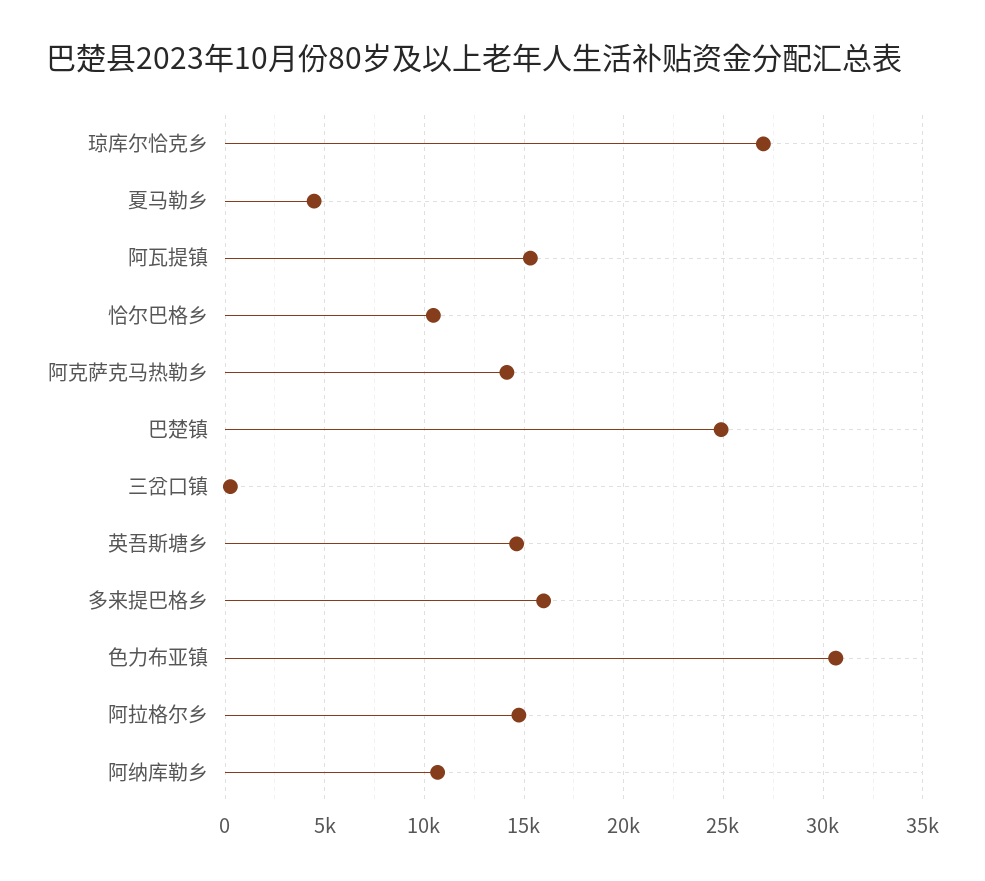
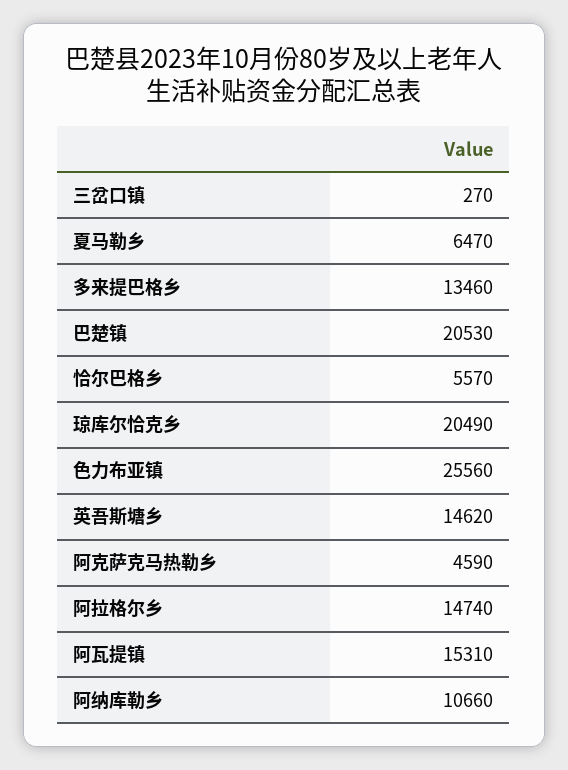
琼库尔恰克乡: 27000 -> 20490
夏马勒乡: 4500 -> 6470
恰尔巴格乡: 10500 -> 5570
阿克萨克马热勒乡: 14000 -> 4590
巴楚镇: 25000 -> 20530
多来提巴格乡: 16000 -> 13460
色力布亚镇: 30500 -> 25560

